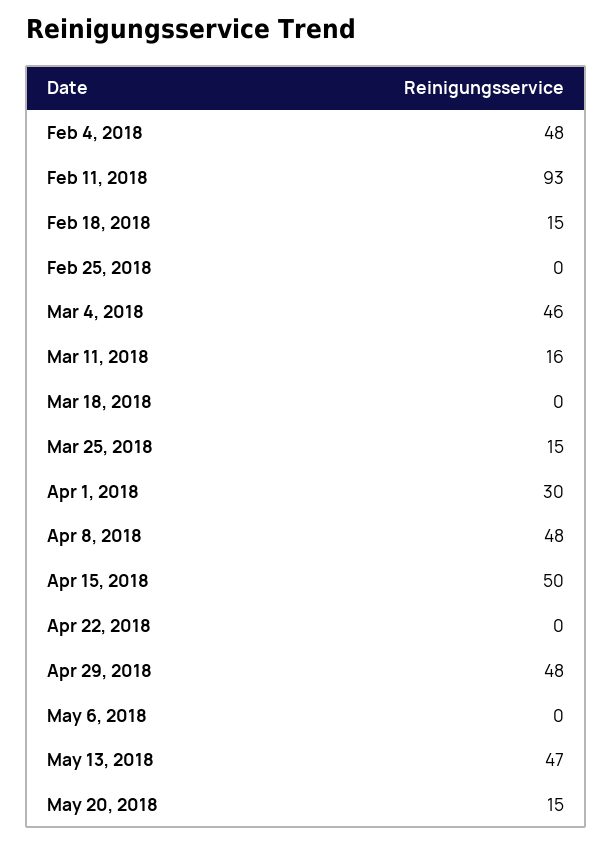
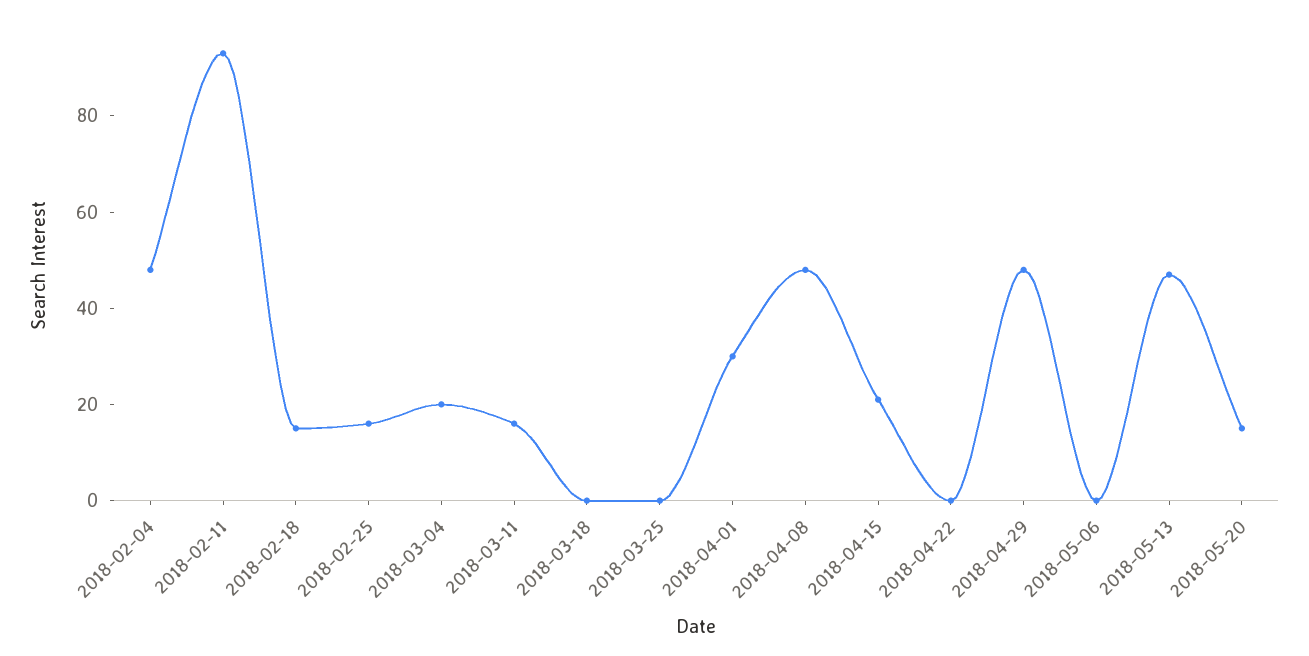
Feb 25, 2018: 0 -> 15
Mar 4, 2018: 46 -> 20
Mar 25, 2018: 15 -> 0
Apr 15, 2018: 50 -> 20

